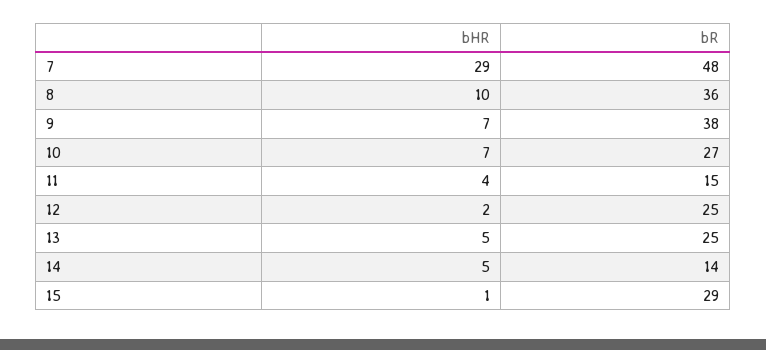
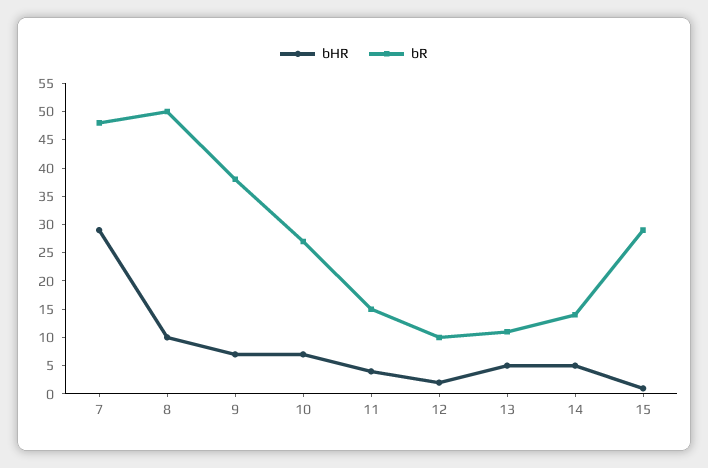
bR, 8: 36 -> 50
bR, 12: 25 -> 10
bR, 13: 25 -> 10

